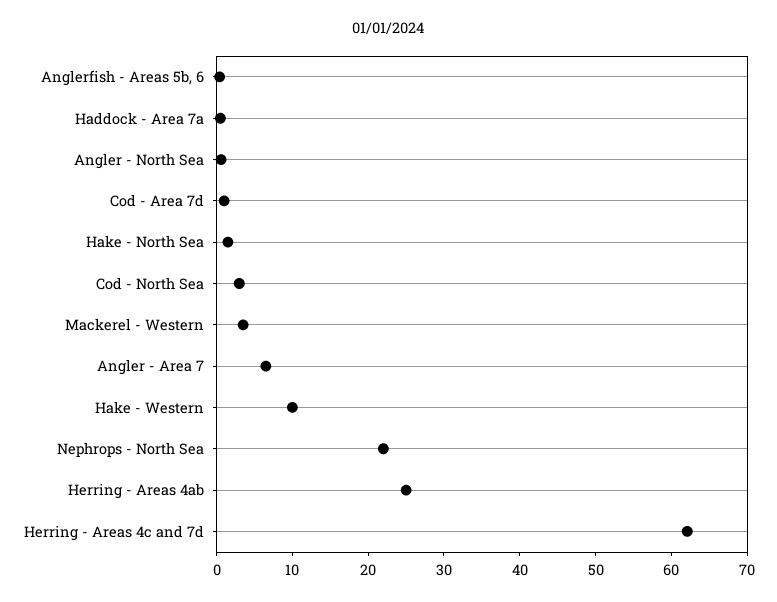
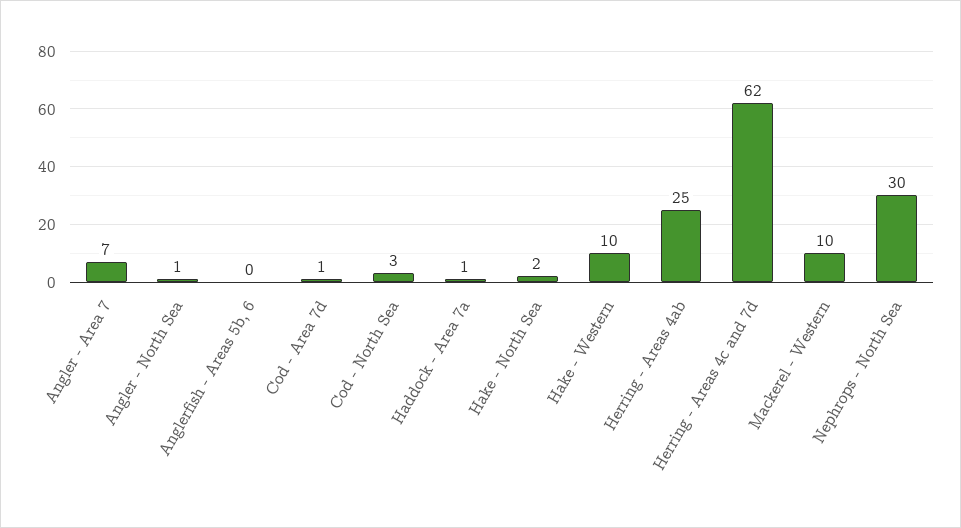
Mackerel - Western: 4 -> 10
Nephrops - North Sea: 22 -> 30

